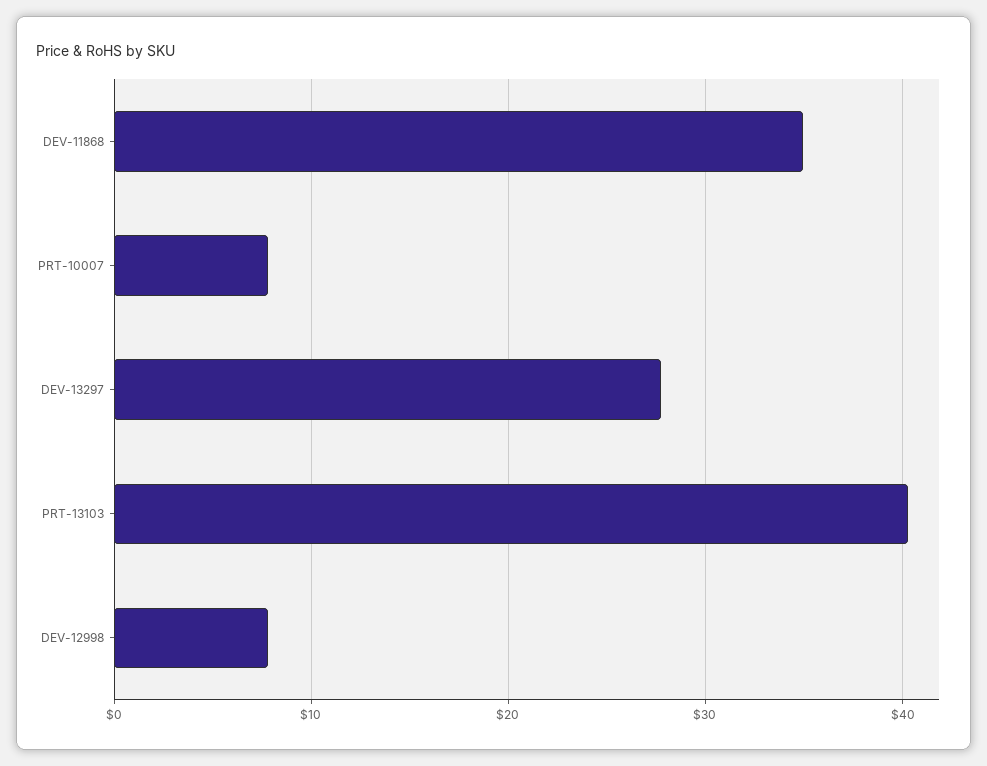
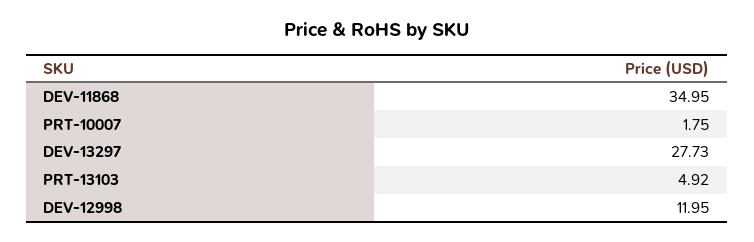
PRT-10007: 8 -> 1.75
PRT-13103: 40 -> 4.92
DEV-12998: 8 -> 11.95

